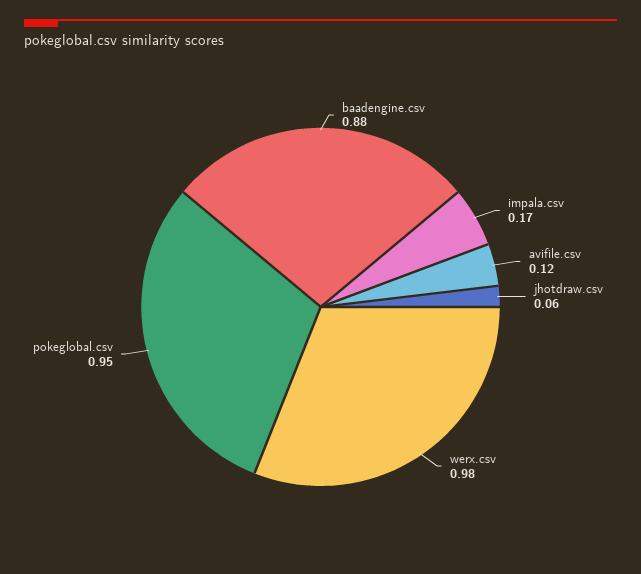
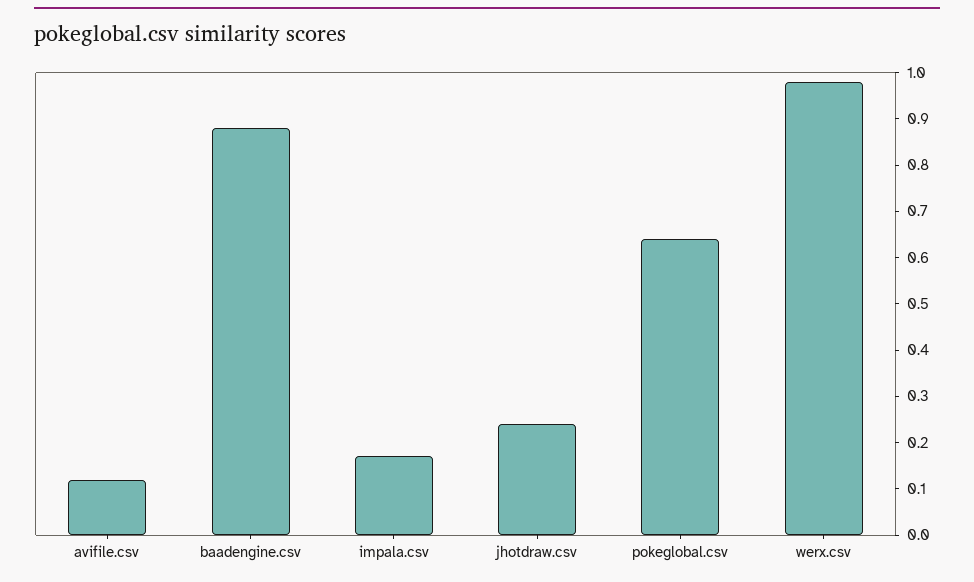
jhotdraw.csv: 0.06 -> 0.25
pokeglobal.csv: 0.95 -> 0.65

